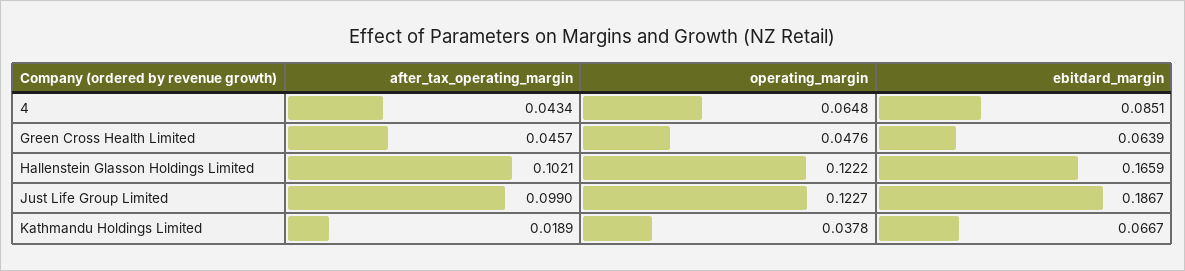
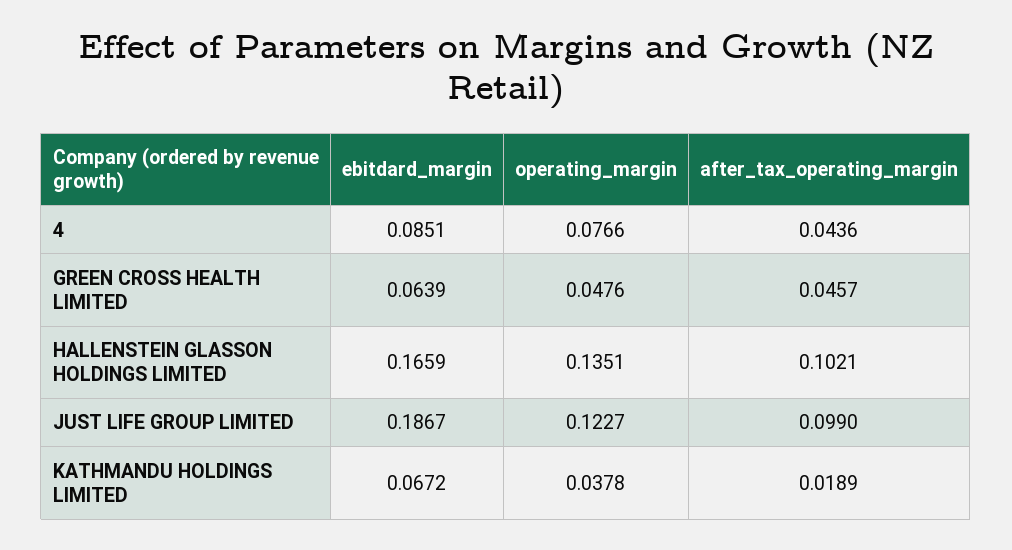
after_tax_operating_margin, 4: 0.0434 -> 0.0436
operating_margin, 4: 0.0648 -> 0.0766
operating_margin, Hallenstein Glasson Holdings Limited: 0.1222 -> 0.1351
ebitdard_margin, Kathmandu Holdings Limited: 0.0667 -> 0.0672

